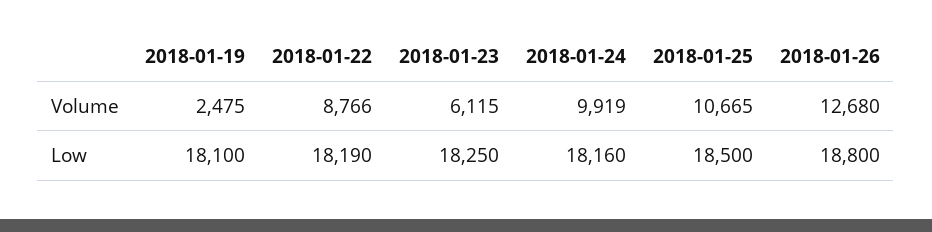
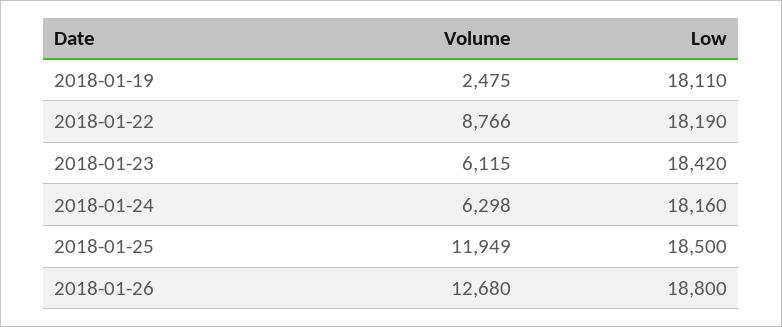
2018-01-24, Volume: 9919 -> 6298
2018-01-25, Volume: 10665 -> 11949
2018-01-19, Low: 18100 -> 18110
2018-01-23, Low: 18250 -> 18420

